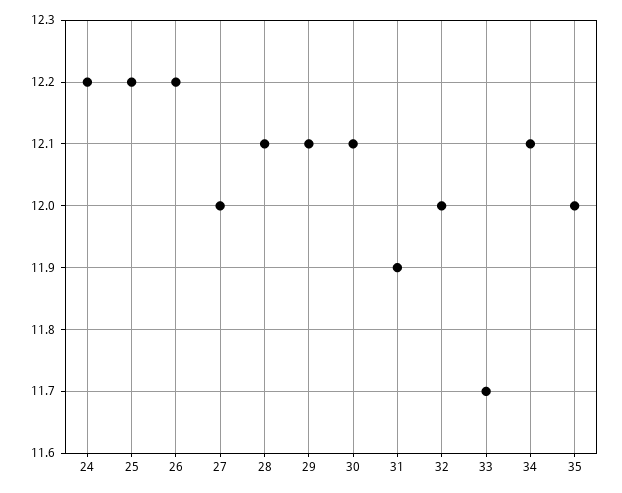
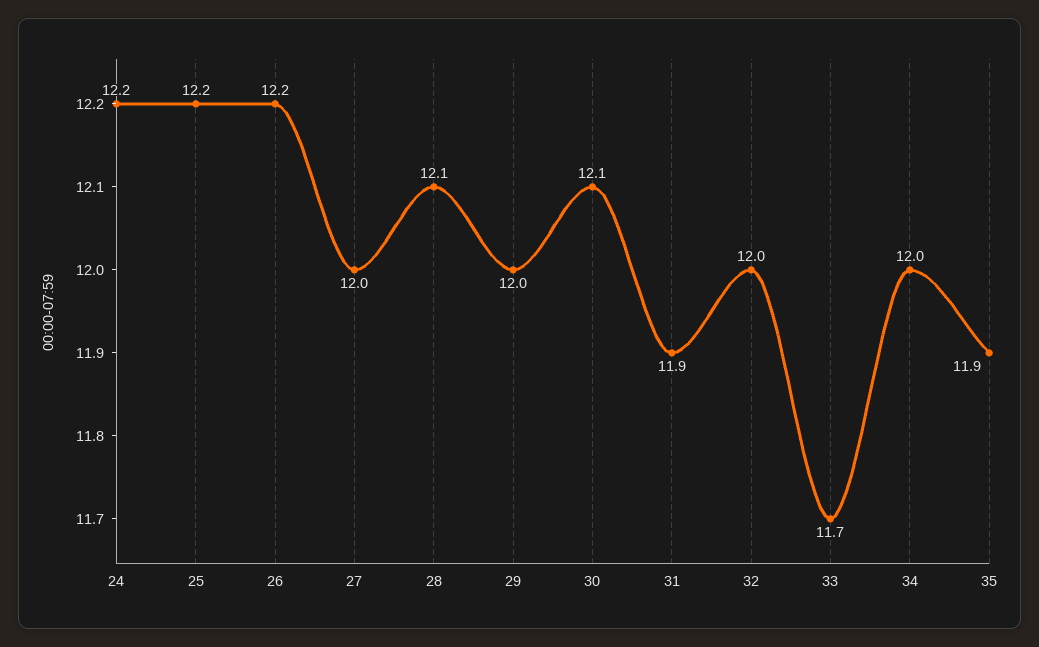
29: 12.1 -> 12
34: 12.1 -> 12
35: 12 -> 11.9

